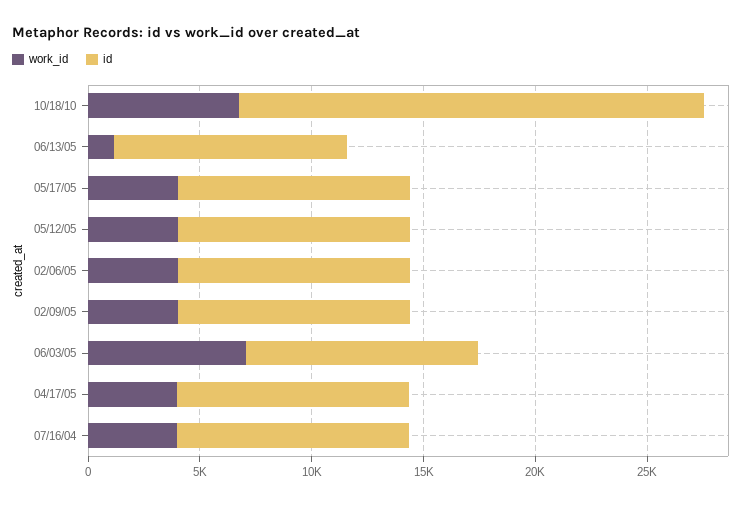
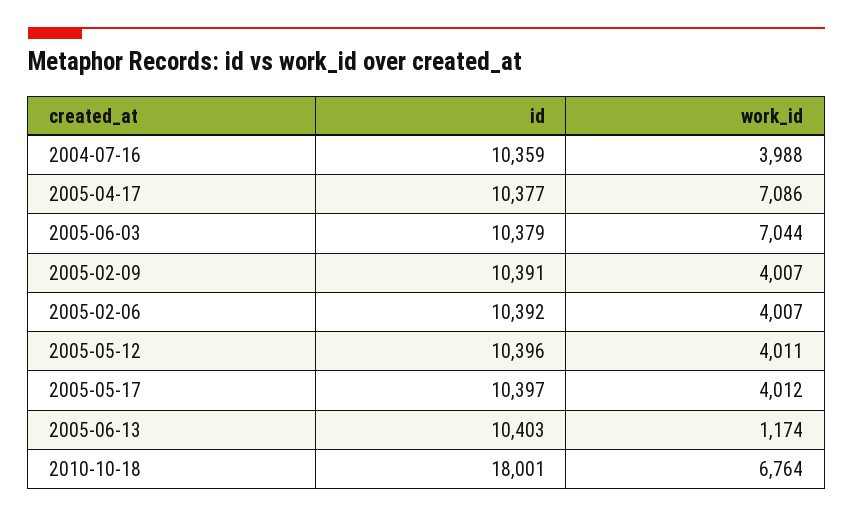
id, 10/18/10: 21000 -> 18001
work_id, 04/17/05: 4000 -> 7086

